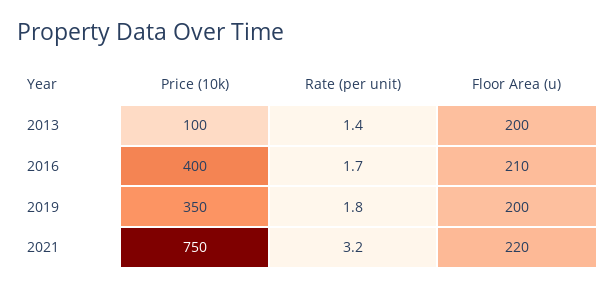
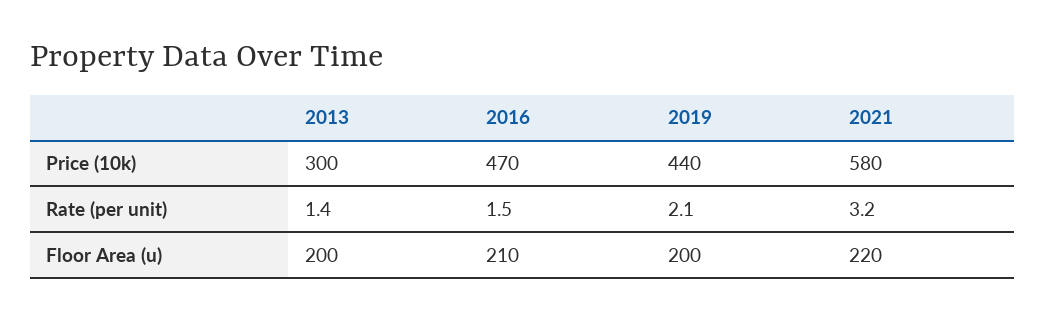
Price (10k), 2013: 100 -> 300
Price (10k), 2016: 400 -> 470
Rate (per unit), 2016: 1.7 -> 1.5
Price (10k), 2019: 350 -> 440
Rate (per unit), 2019: 1.8 -> 2.1
Price (10k), 2021: 750 -> 580

